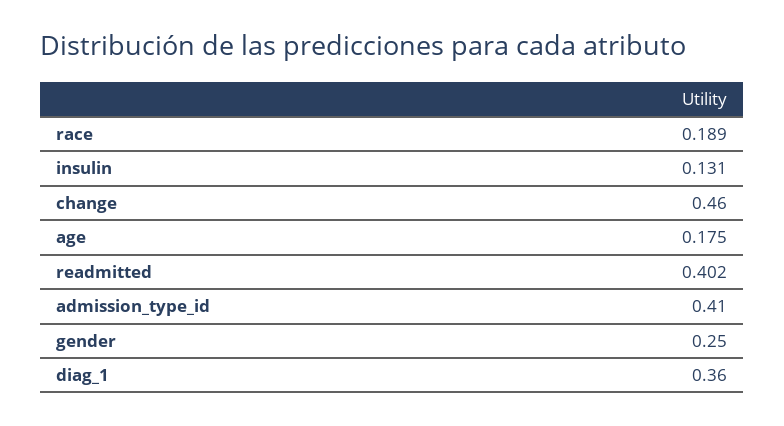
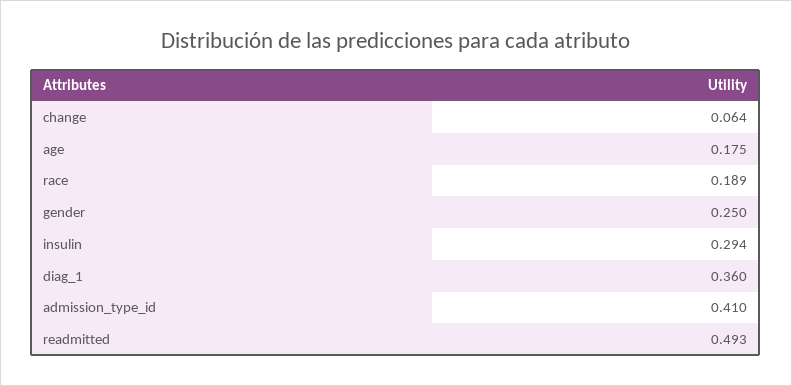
insulin: 0.131 -> 0.294
change: 0.46 -> 0.064
readmitted: 0.402 -> 0.493

